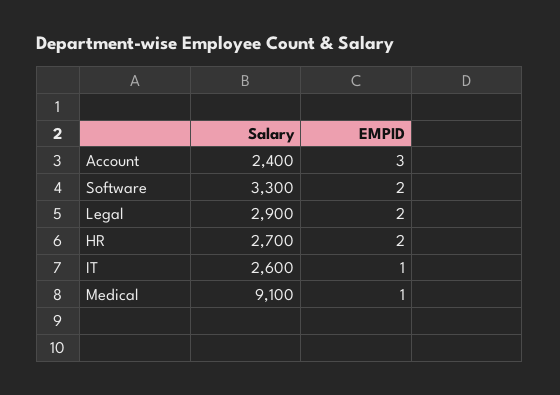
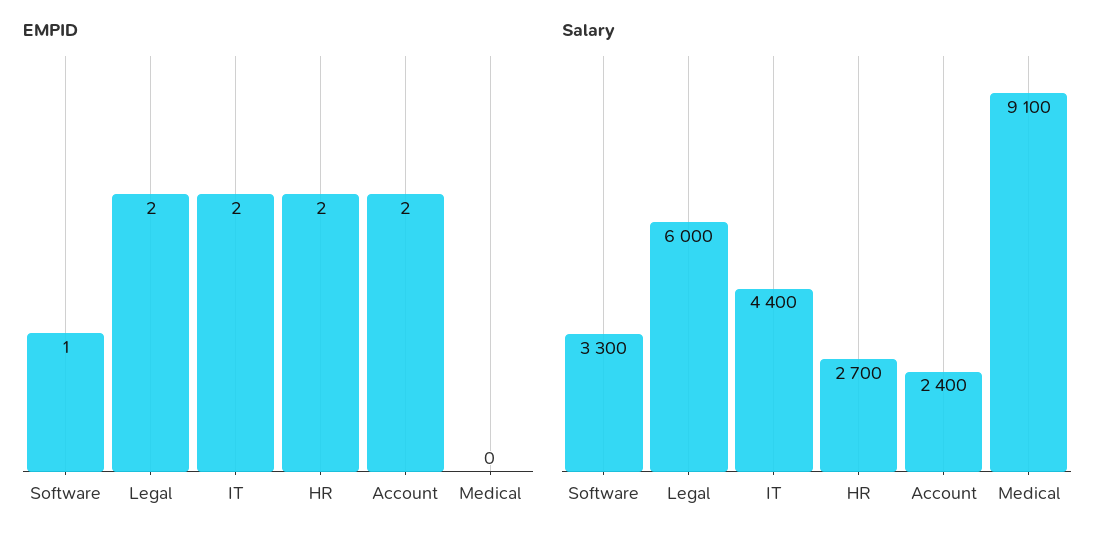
EMPID, Account: 3 -> 2
EMPID, Software: 2 -> 1
Salary, Legal: 2900 -> 6000
Salary, IT: 2600 -> 4400
EMPID, IT: 1 -> 2
EMPID, Medical: 1 -> 0

